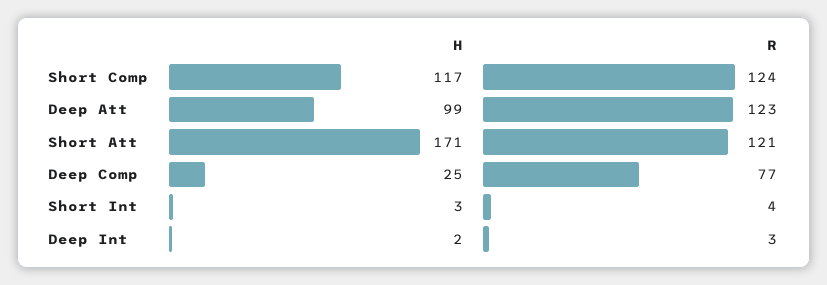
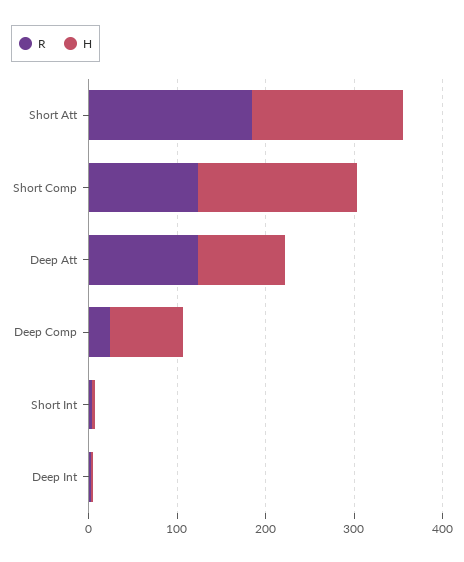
H, Short Comp: 117 -> 180
R, Short Att: 121 -> 180
H, Deep Comp: 25 -> 80
R, Deep Comp: 77 -> 20

